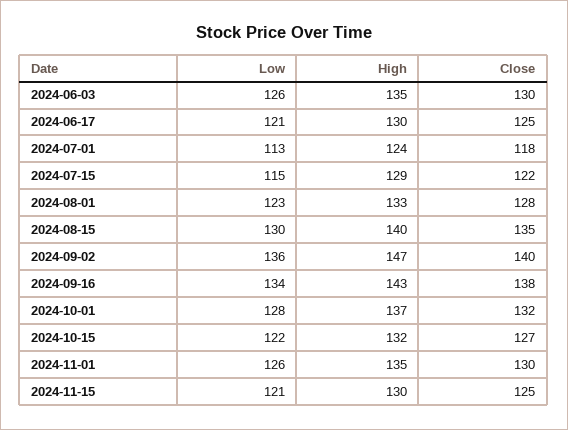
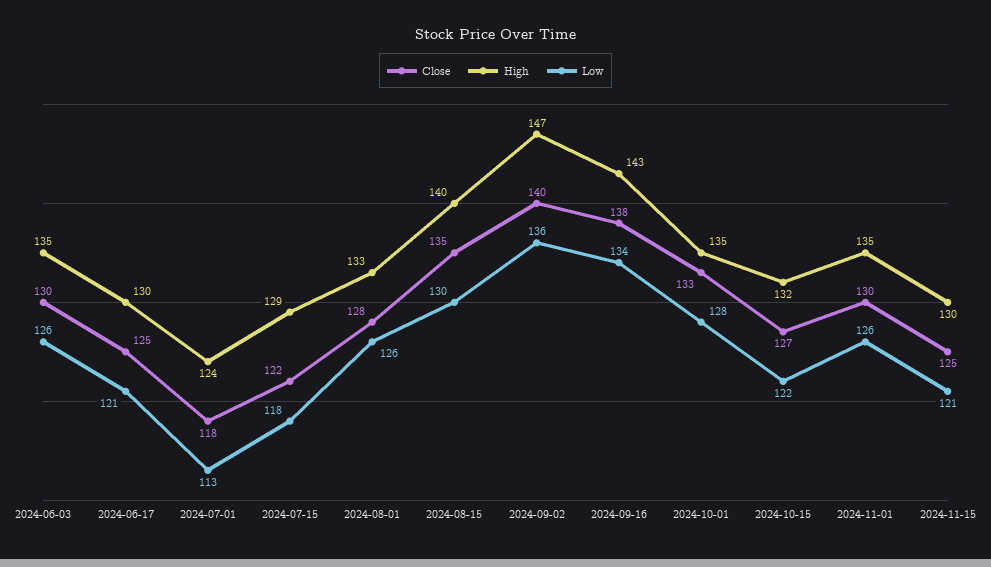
Low, 2024-07-15: 115 -> 118
Low, 2024-08-01: 123 -> 126
High, 2024-10-01: 137 -> 135
Close, 2024-10-01: 132 -> 133

